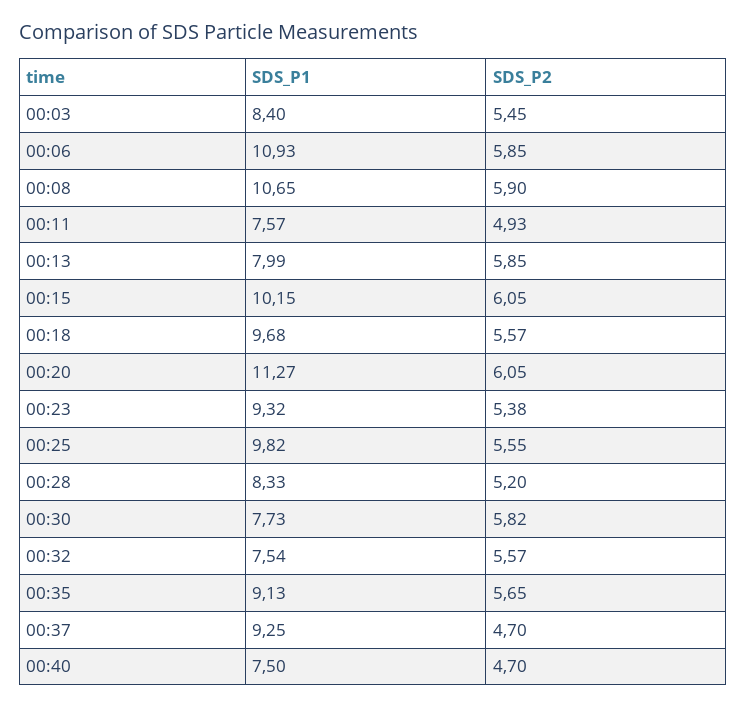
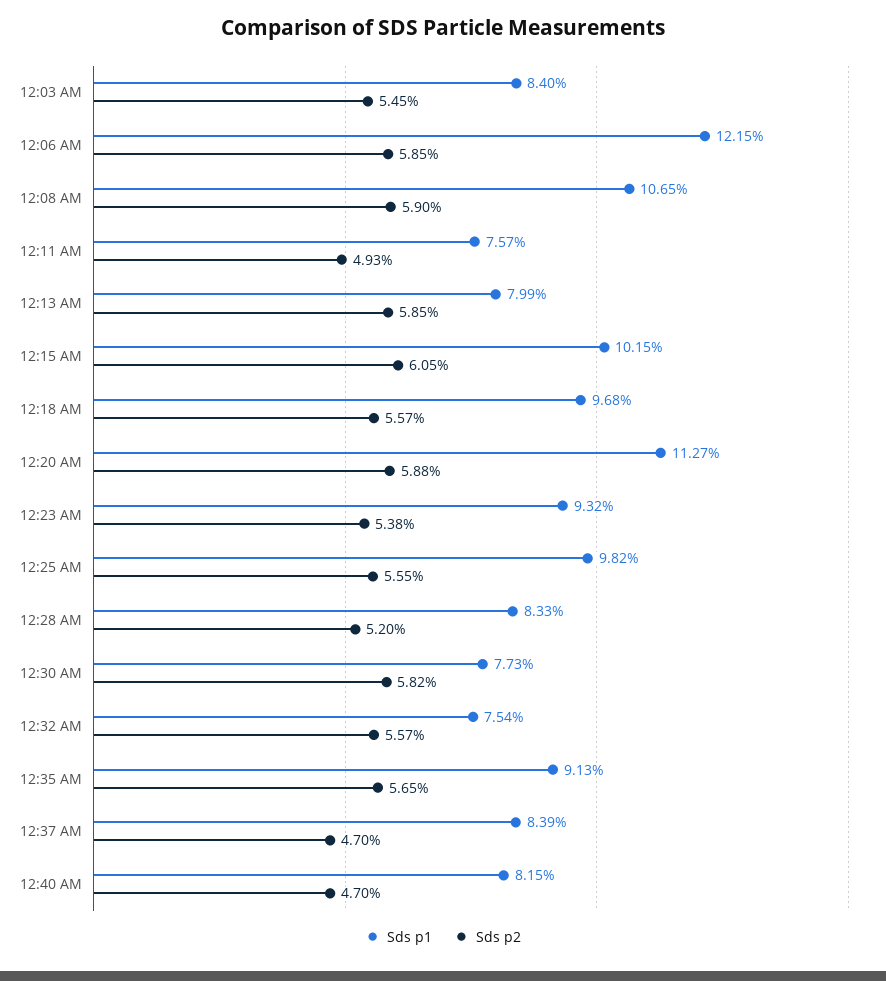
SDS_P1, 00:06: 10.93 -> 12.15
SDS_P2, 00:20: 6.05 -> 5.88
SDS_P1, 00:37: 9.25 -> 8.39
SDS_P1, 00:40: 7.5 -> 8.15

